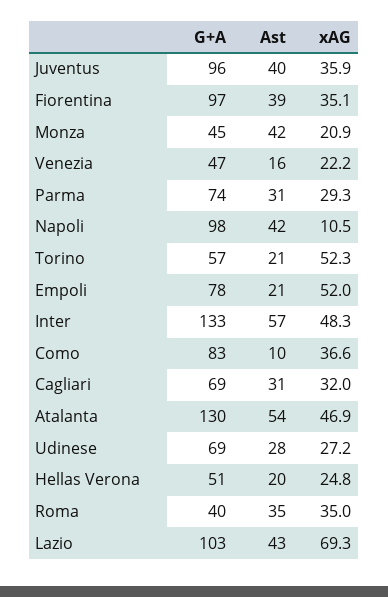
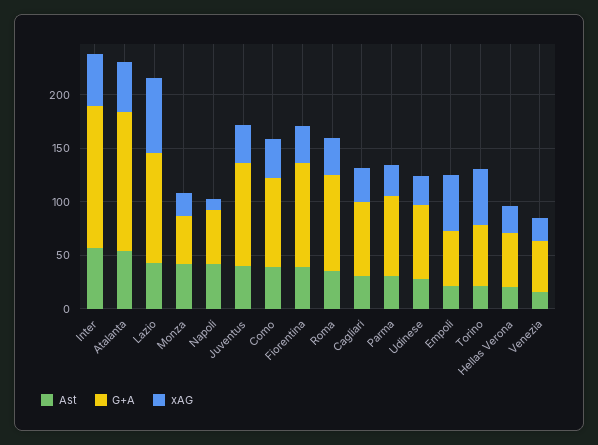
G+A, Napoli: 98 -> 50
G+A, Empoli: 78 -> 50
Ast, Como: 10 -> 40
G+A, Roma: 40 -> 90

